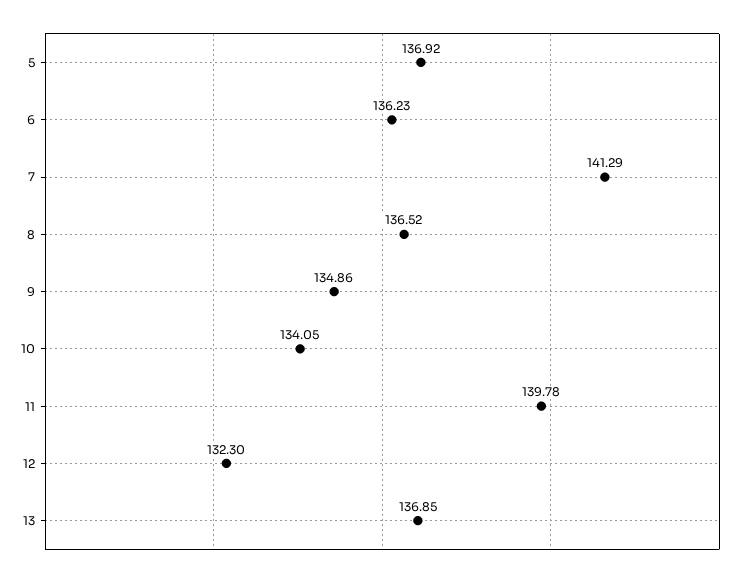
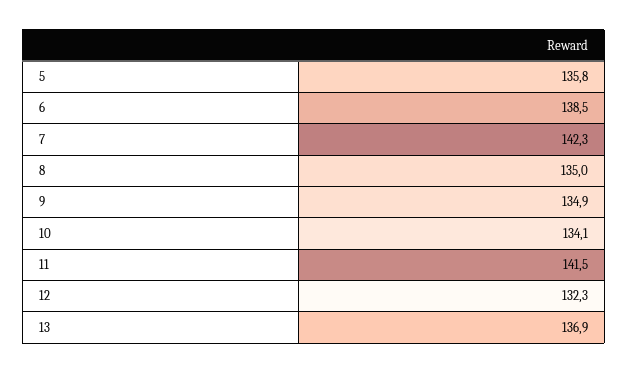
5: 136.92 -> 135.8
6: 136.23 -> 138.5
7: 141.29 -> 142.3
8: 136.52 -> 135
11: 139.78 -> 141.5

